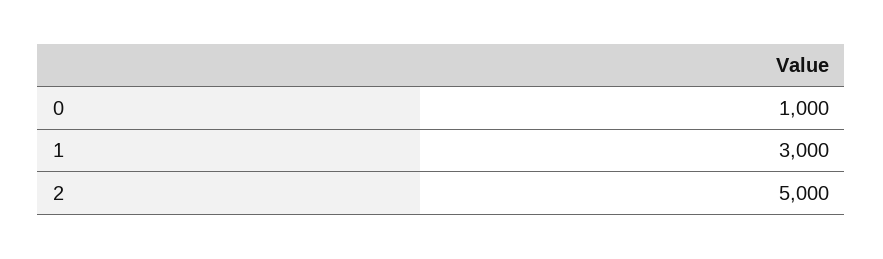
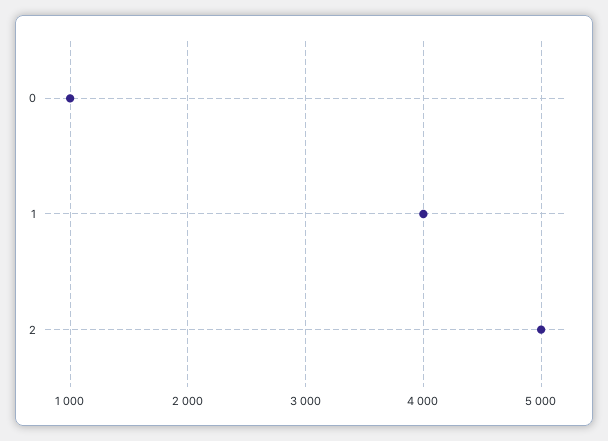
1: 3000 -> 4000

